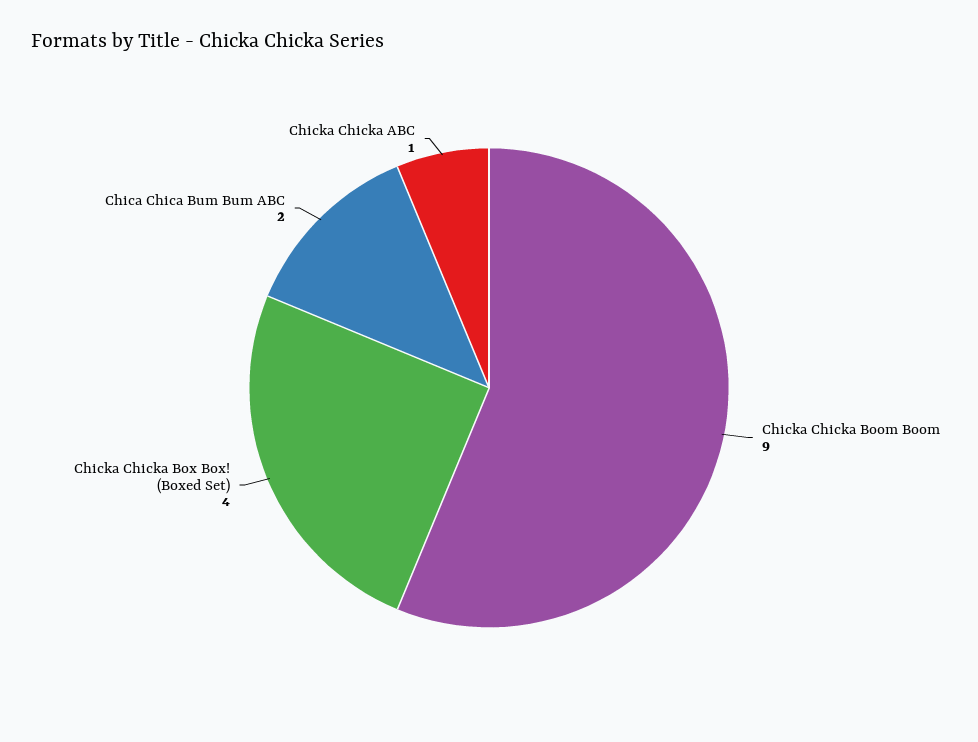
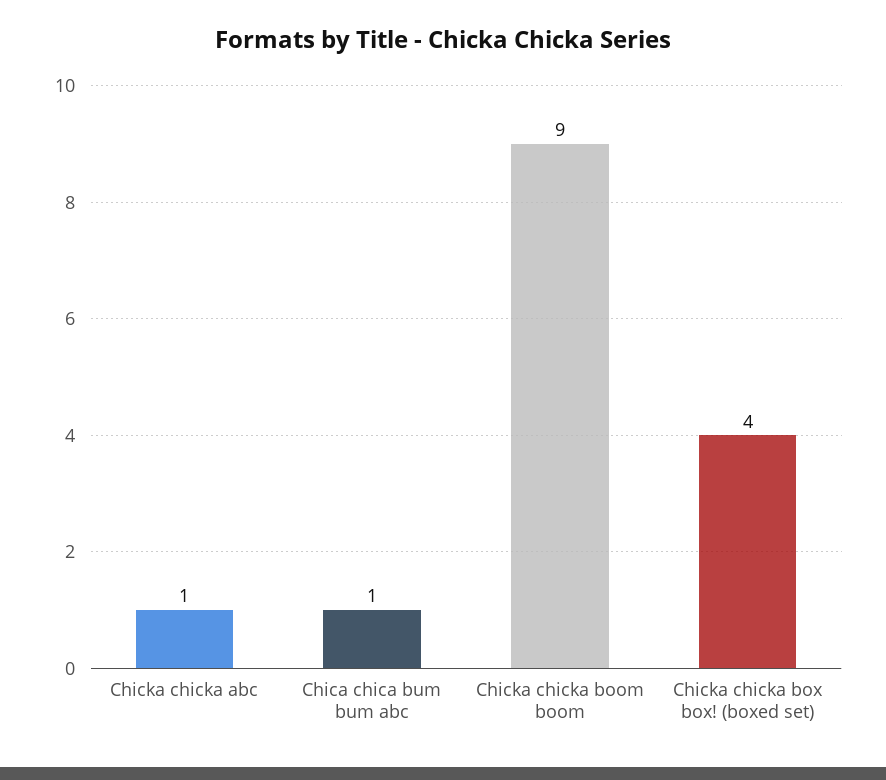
Chica Chica Bum Bum ABC: 2 -> 1

